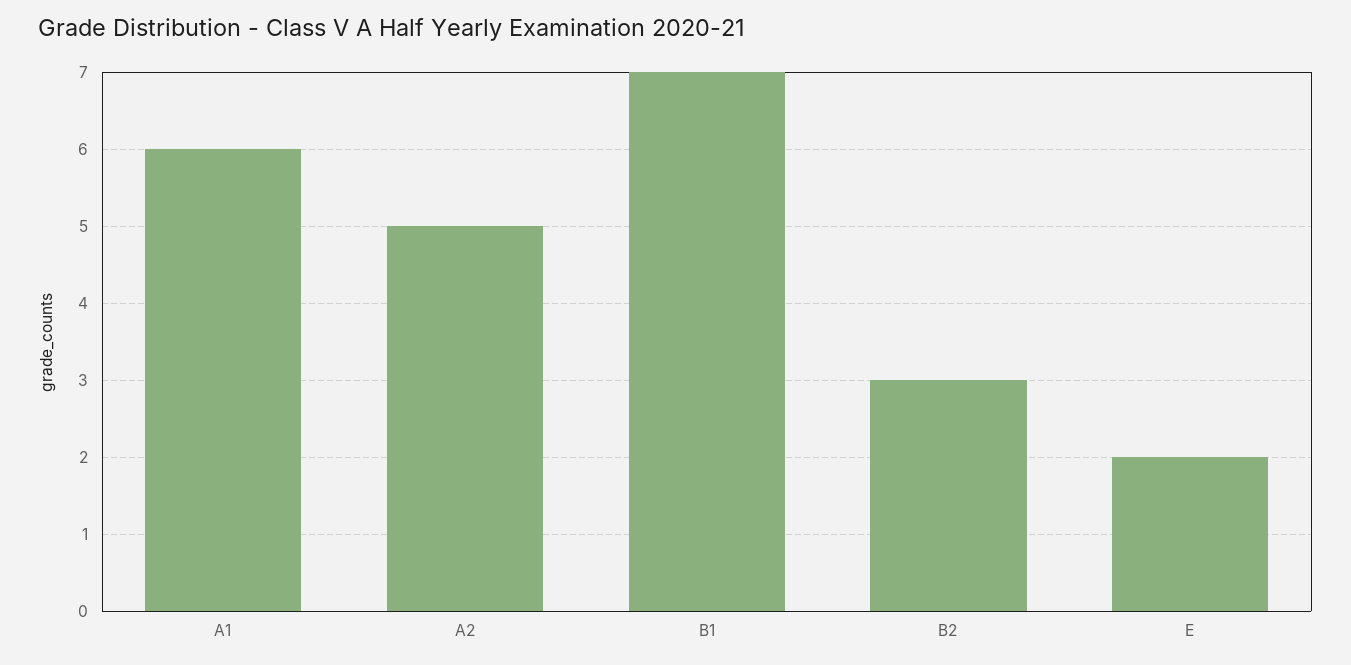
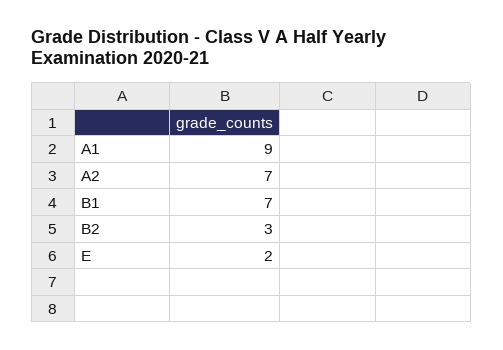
A1: 6 -> 9
A2: 5 -> 7

